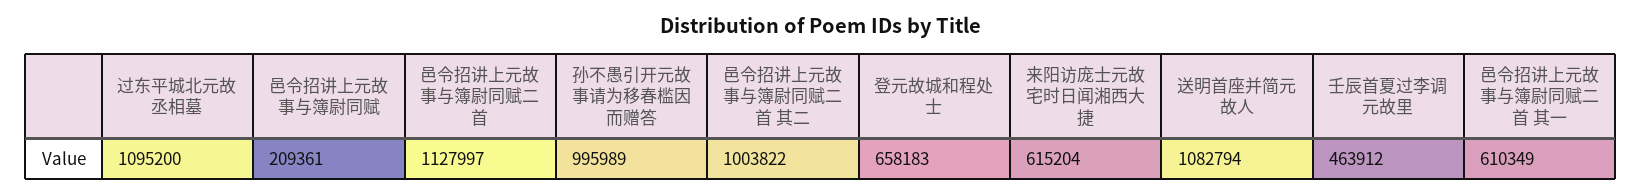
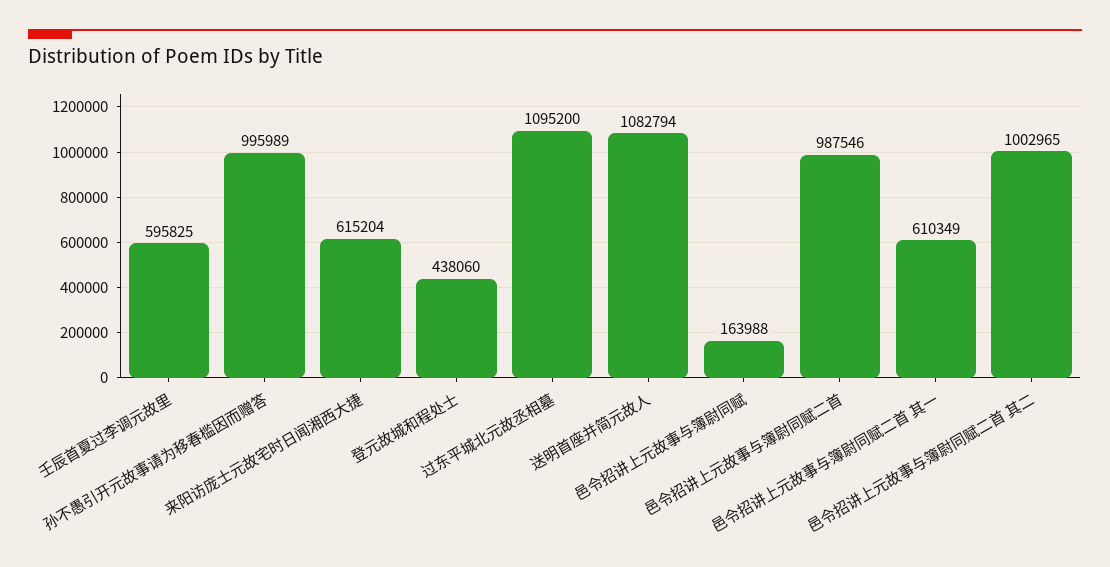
邑令招讲上元故事与簿尉同赋: 209361 -> 163988
邑令招讲上元故事与簿尉同赋二首: 1127997 -> 987546
邑令招讲上元故事与簿尉同赋二首 其二: 1003822 -> 1002965
登元故城和程处士: 658183 -> 438060
壬辰首夏过李调元故里: 463912 -> 595825

